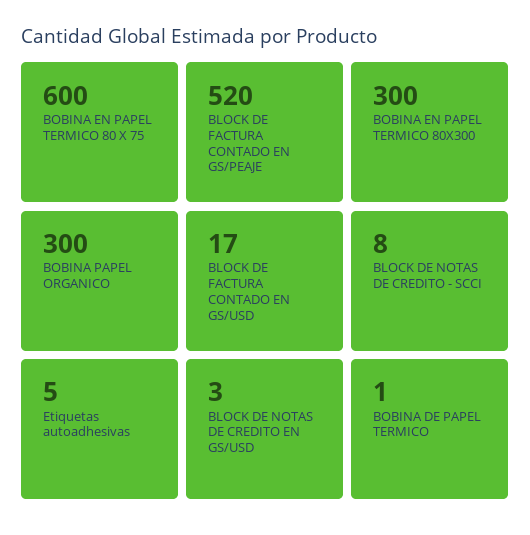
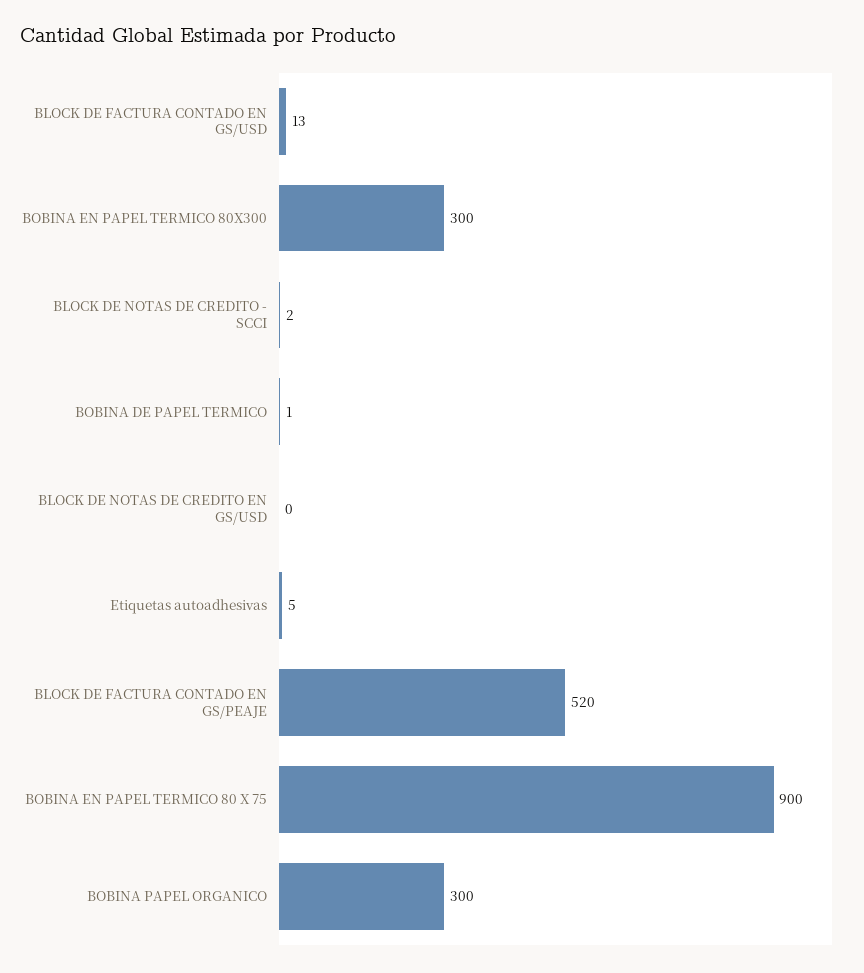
BOBINA EN PAPEL TERMICO 80 X 75: 600 -> 900
BLOCK DE FACTURA CONTADO EN GS/USD: 17 -> 13
BLOCK DE NOTAS DE CREDITO - SCCI: 8 -> 2
BLOCK DE NOTAS DE CREDITO EN GS/USD: 3 -> 0

